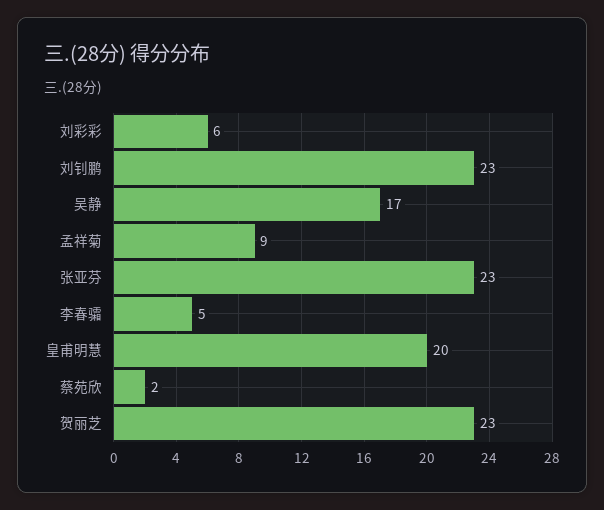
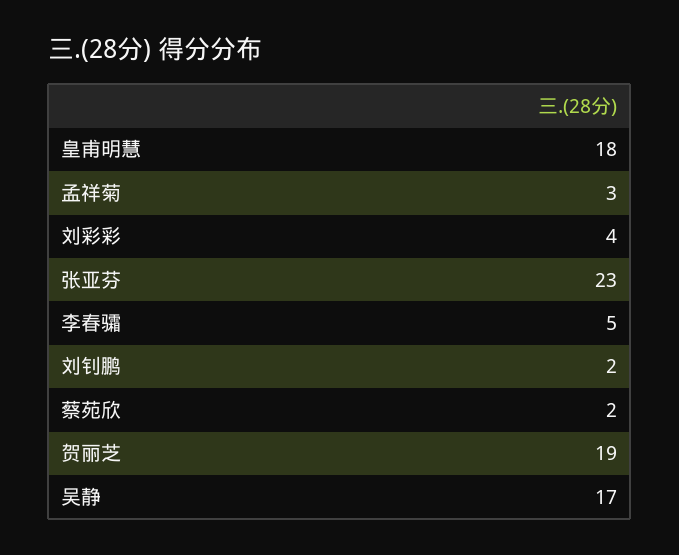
刘彩彩: 6 -> 4
刘钊鹏: 23 -> 2
孟祥菊: 9 -> 3
皇甫明慧: 20 -> 18
贺丽芝: 23 -> 19

